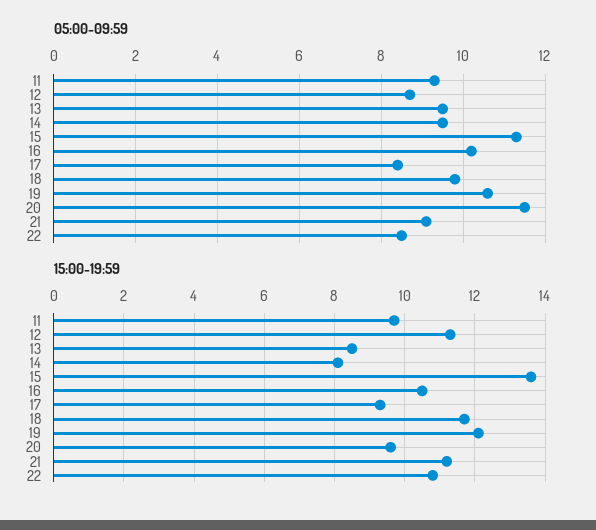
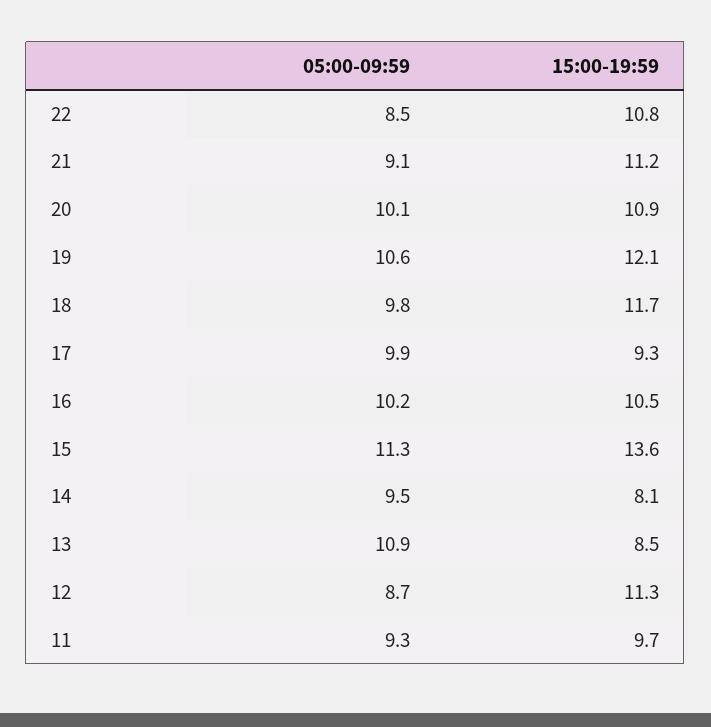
05:00-09:59, 13: 9.5 -> 10.9
05:00-09:59, 17: 8.5 -> 9.9
05:00-09:59, 20: 11.5 -> 10.1
15:00-19:59, 20: 9.5 -> 10.9

